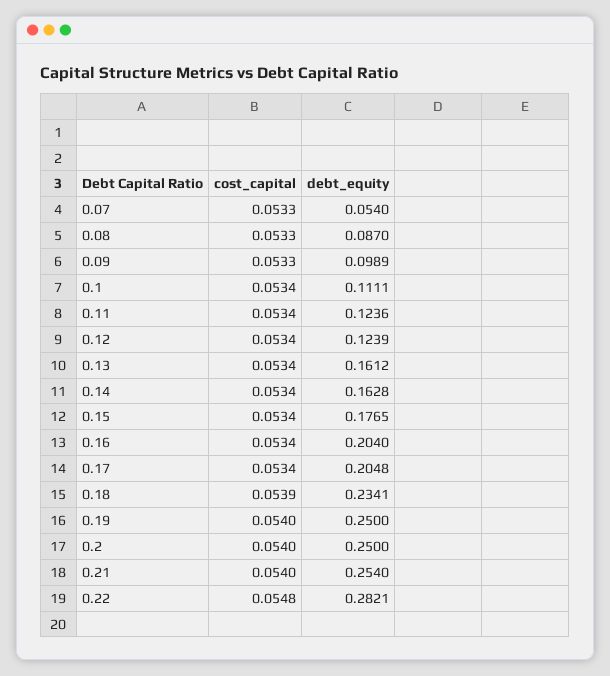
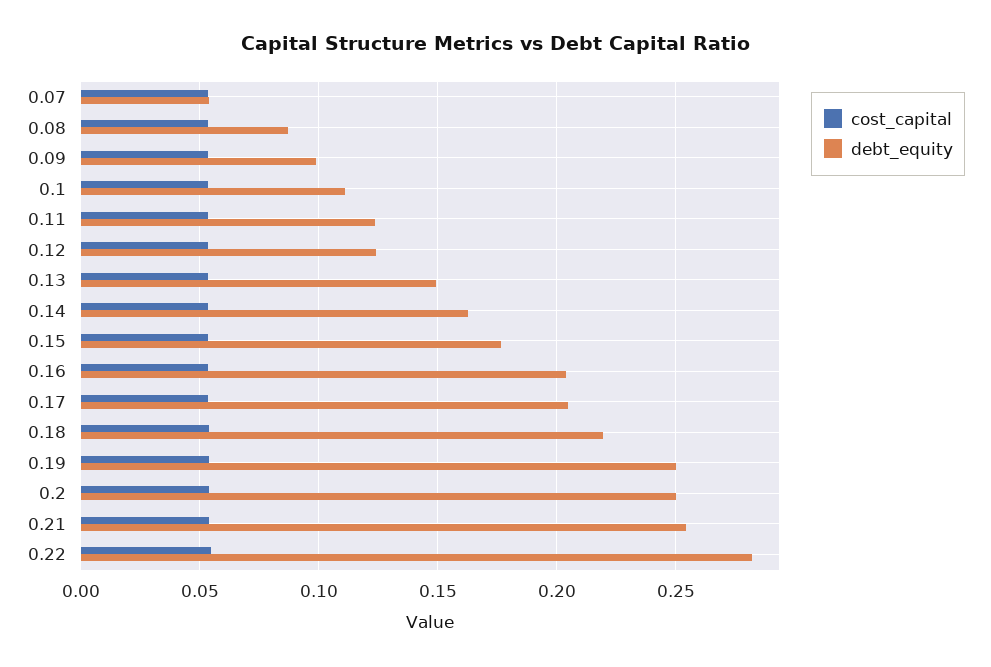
debt_equity, 0.13: 0.1612 -> 0.15
debt_equity, 0.18: 0.2341 -> 0.22

